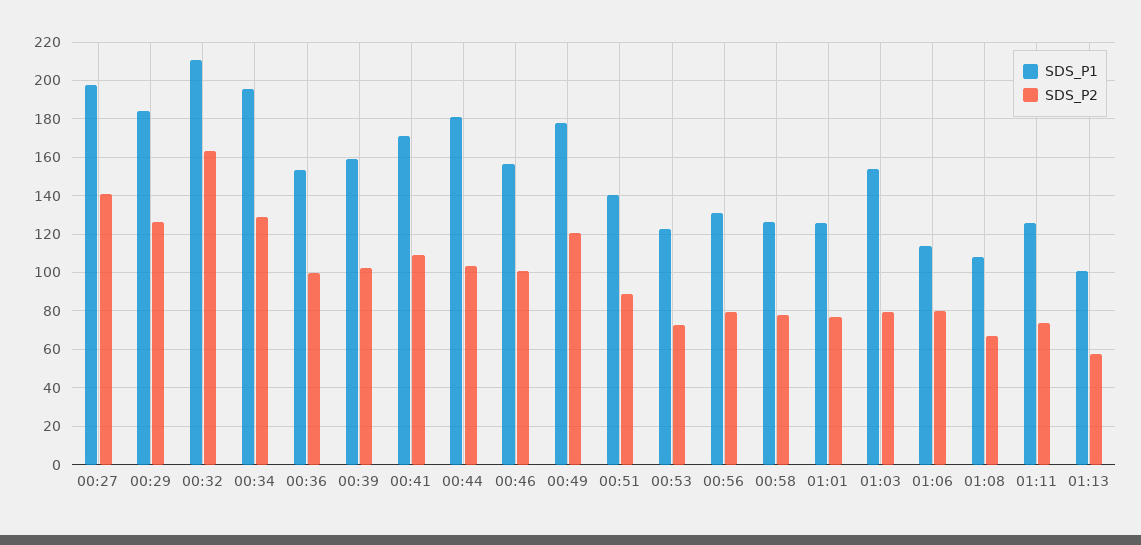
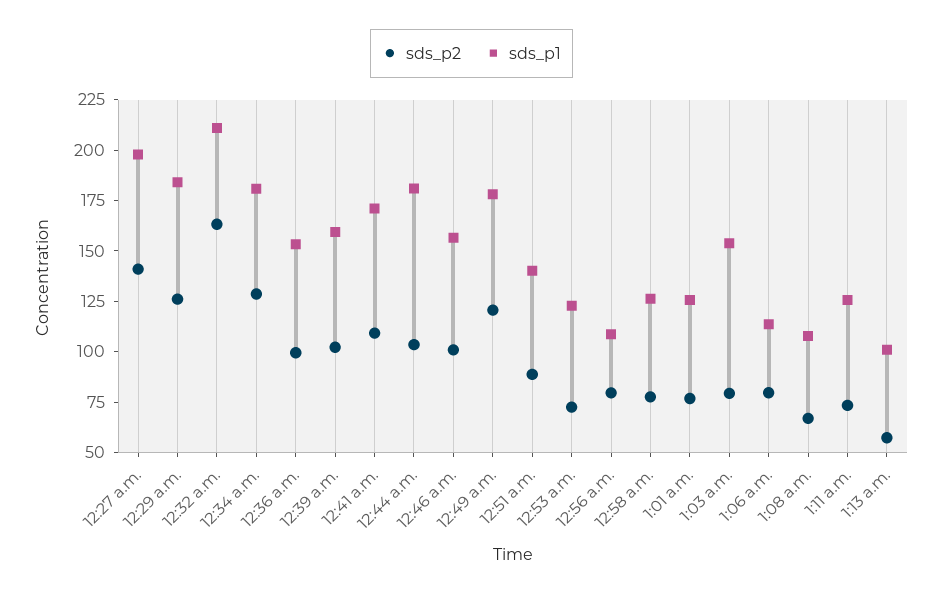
SDS_P1, 00:34: 195 -> 180
SDS_P1, 00:56: 130 -> 110

